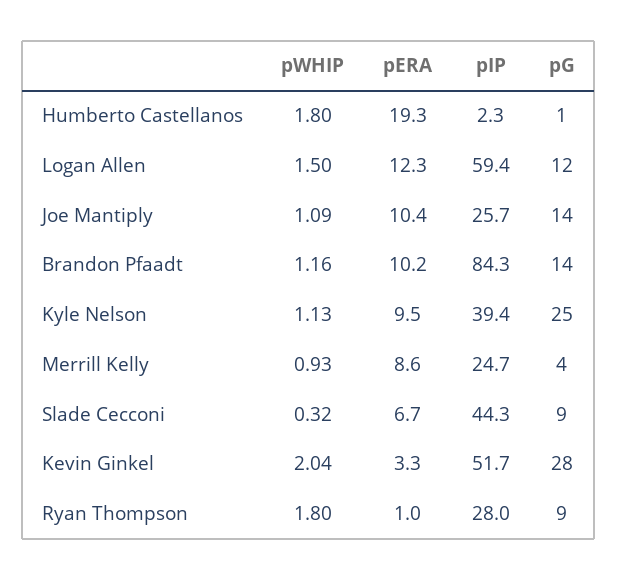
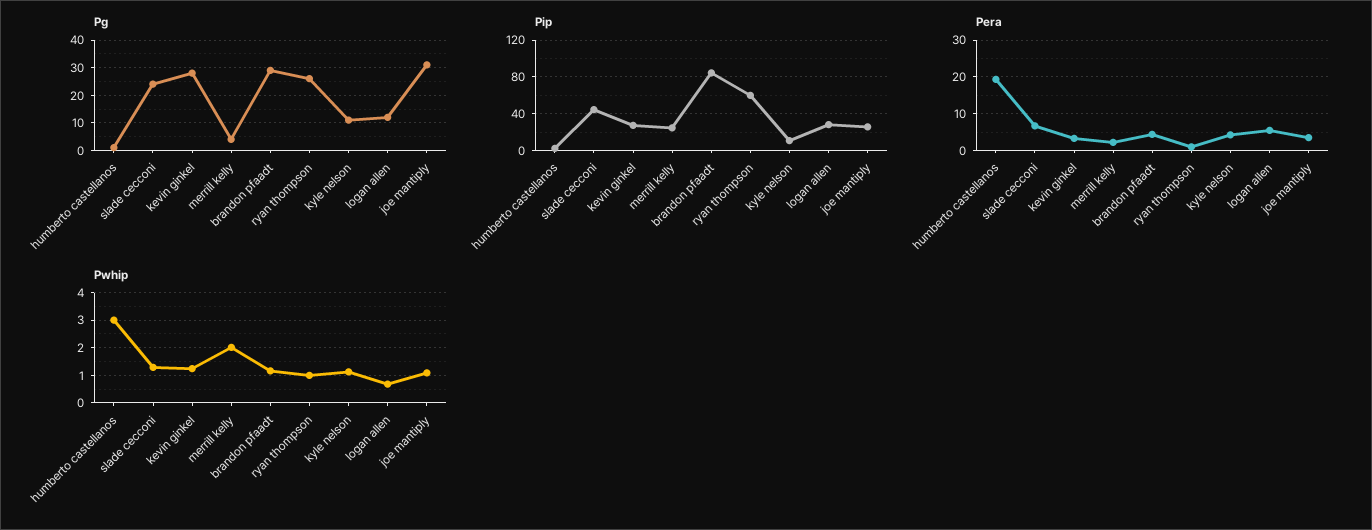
pWHIP, Humberto Castellanos: 1.8 -> 3
pWHIP, Logan Allen: 1.5 -> 0.75
pERA, Logan Allen: 12.3 -> 6
pIP, Logan Allen: 59.4 -> 30
pERA, Joe Mantiply: 10.4 -> 4
pG, Joe Mantiply: 14 -> 30
pERA, Brandon Pfaadt: 10.2 -> 4
pG, Brandon Pfaadt: 14 -> 30
pERA, Kyle Nelson: 9.5 -> 4
pIP, Kyle Nelson: 39.4 -> 10
pG, Kyle Nelson: 25 -> 10
pWHIP, Merrill Kelly: 0.93 -> 2
pERA, Merrill Kelly: 8.6 -> 2
pWHIP, Slade Cecconi: 0.32 -> 1.25
pG, Slade Cecconi: 9 -> 25
pWHIP, Kevin Ginkel: 2.04 -> 1.25
pIP, Kevin Ginkel: 51.7 -> 30
pWHIP, Ryan Thompson: 1.8 -> 1
pIP, Ryan Thompson: 28 -> 60
pG, Ryan Thompson: 9 -> 25

